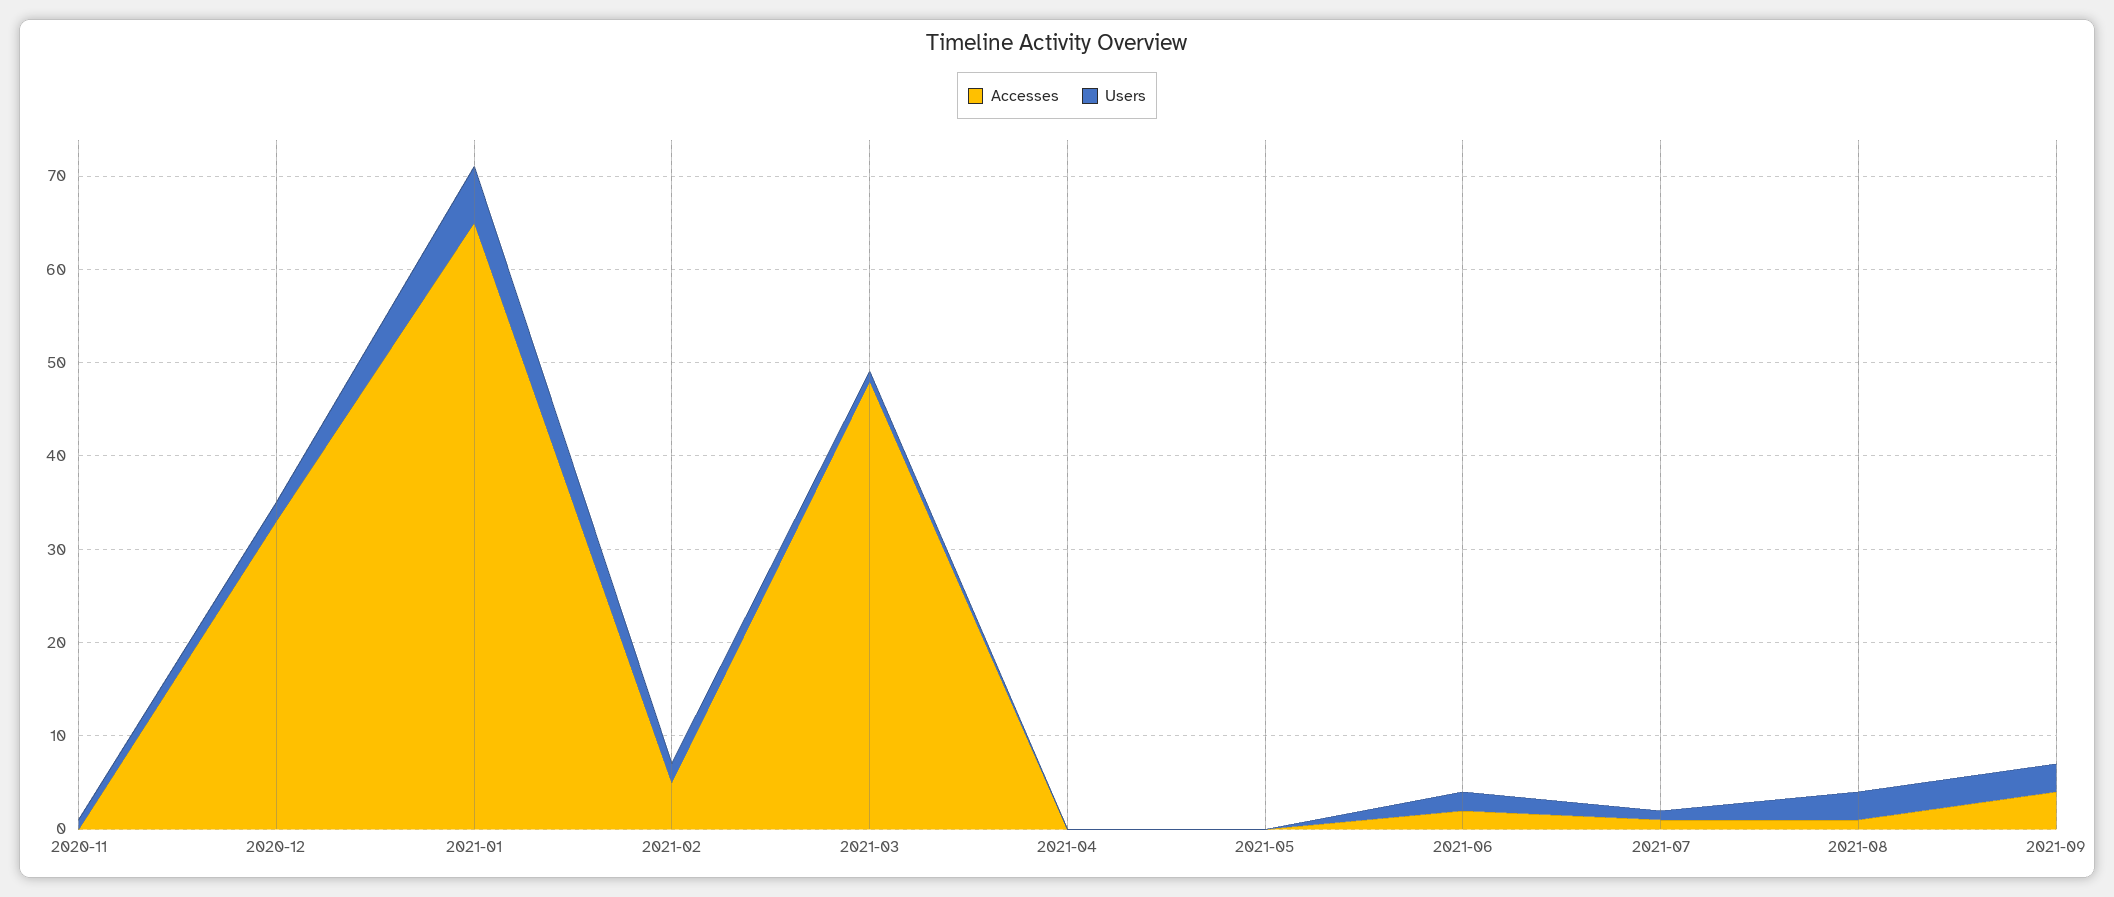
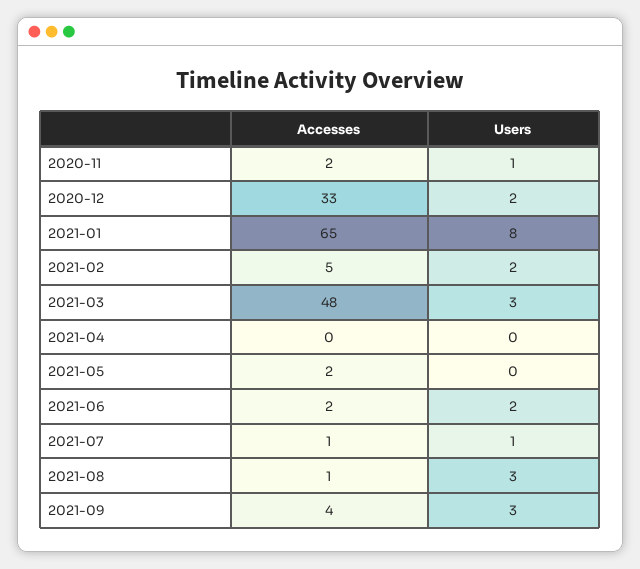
Accesses, 2020-11: 0 -> 2
Users, 2021-01: 6 -> 8
Users, 2021-03: 1 -> 3
Accesses, 2021-05: 0 -> 2

